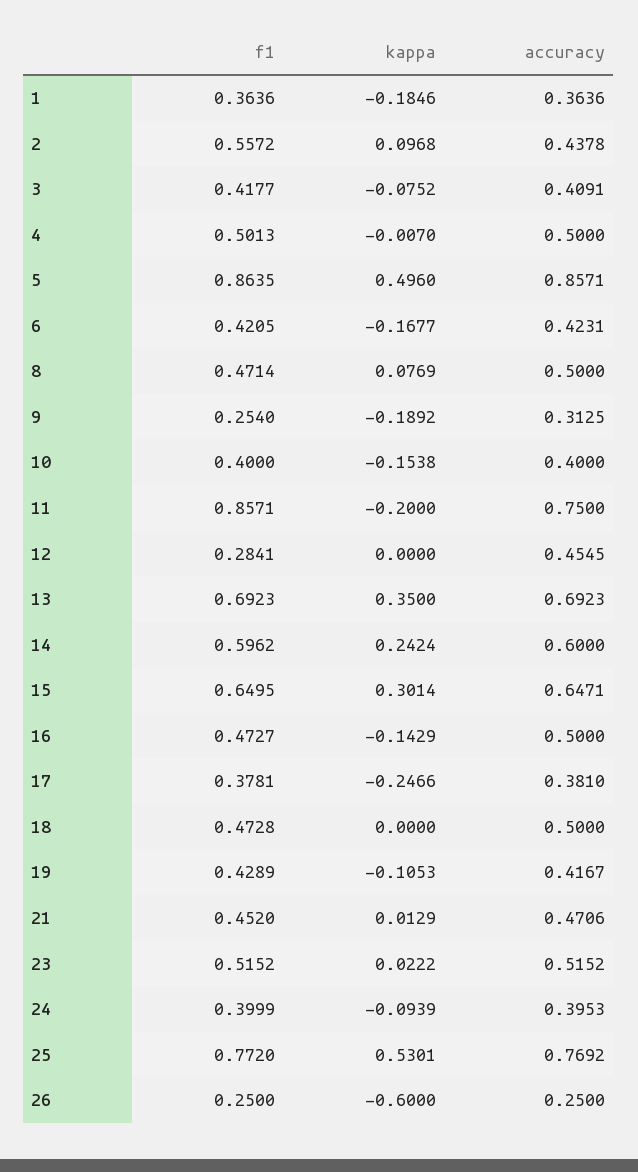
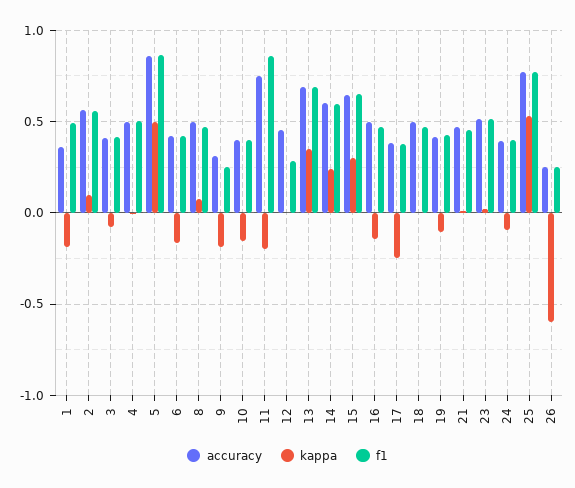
f1, 1: 0.3636 -> 0.5
accuracy, 2: 0.4378 -> 0.55

